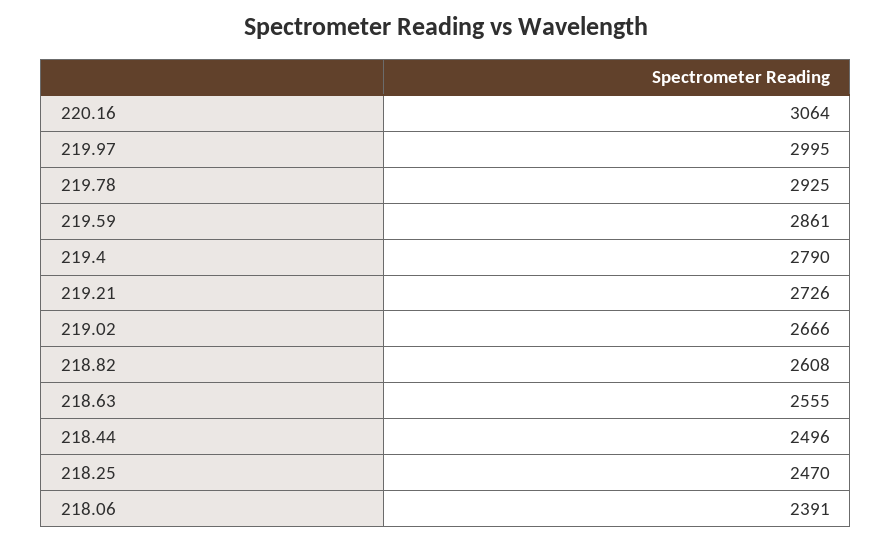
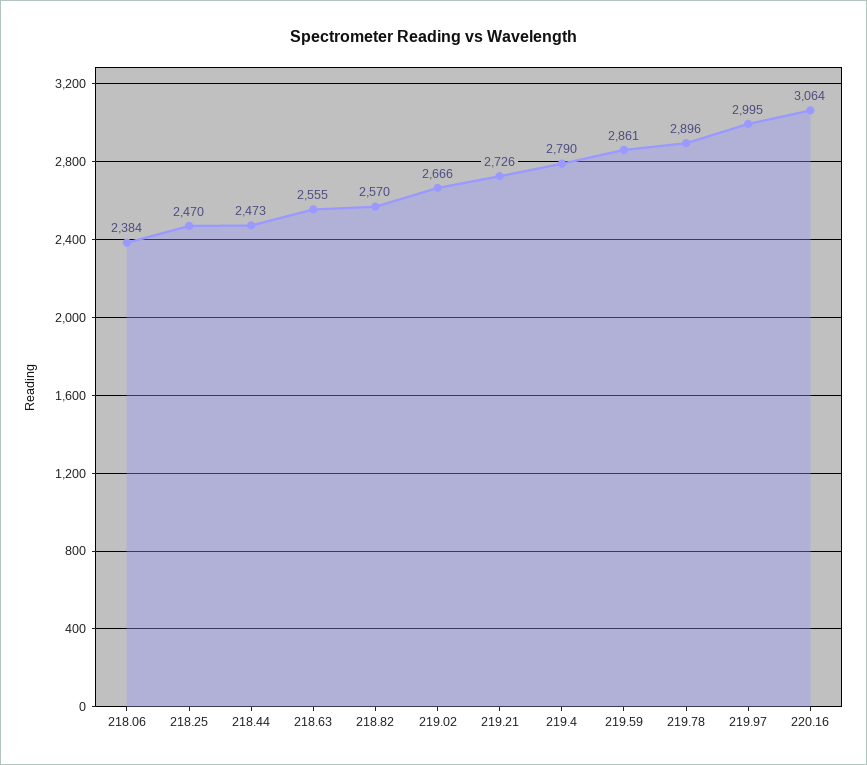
219.78: 2925 -> 2896
218.82: 2608 -> 2570
218.44: 2496 -> 2473
218.06: 2391 -> 2384

